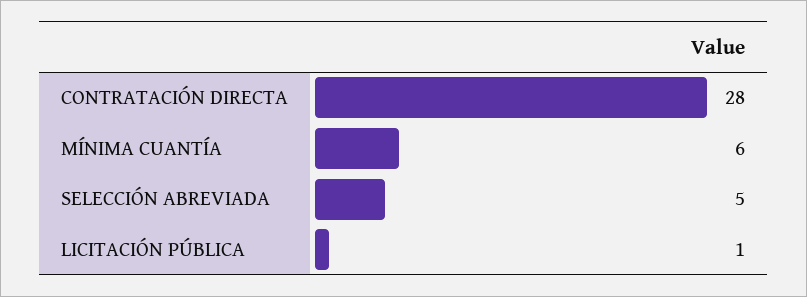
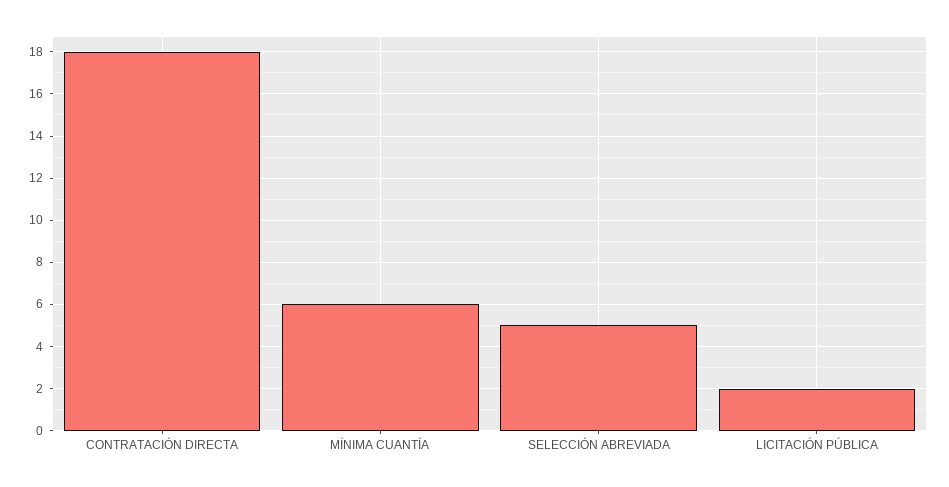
CONTRATACIÓN DIRECTA: 28 -> 18
LICITACIÓN PÚBLICA: 1 -> 2

